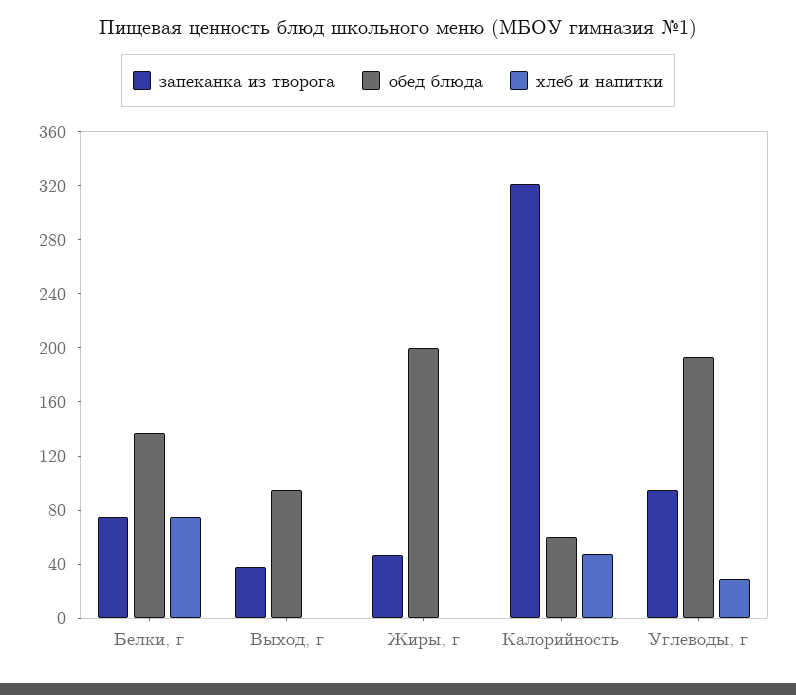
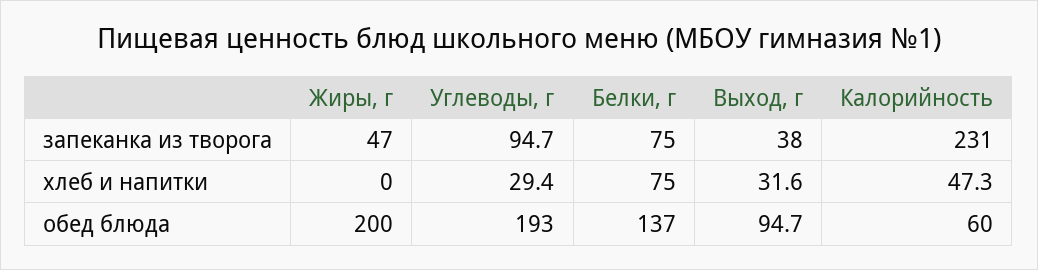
хлеб и напитки, Выход, г: 0 -> 31.6
запеканка из творога, Калорийность: 320 -> 231

